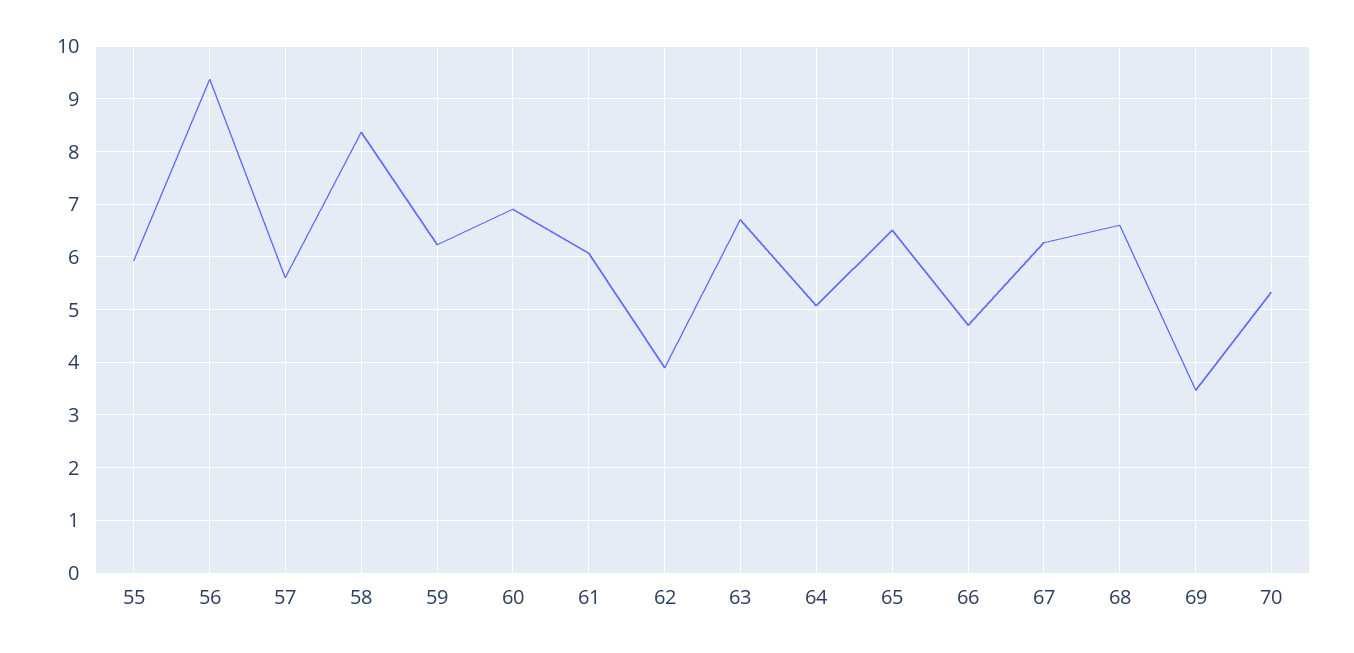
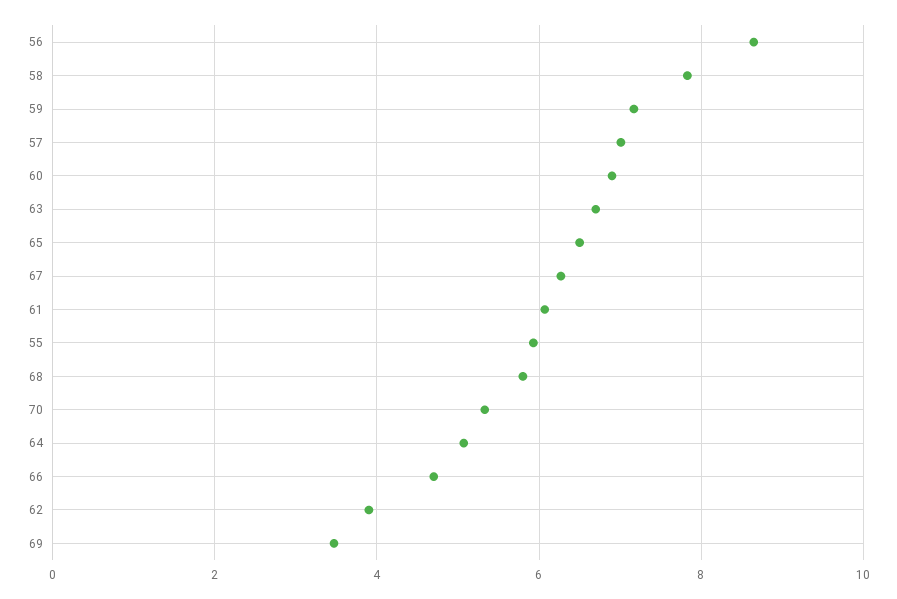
56: 9.4 -> 8.6
57: 5.6 -> 7
58: 8.4 -> 7.8
59: 6.2 -> 7.2
68: 6.6 -> 5.8

